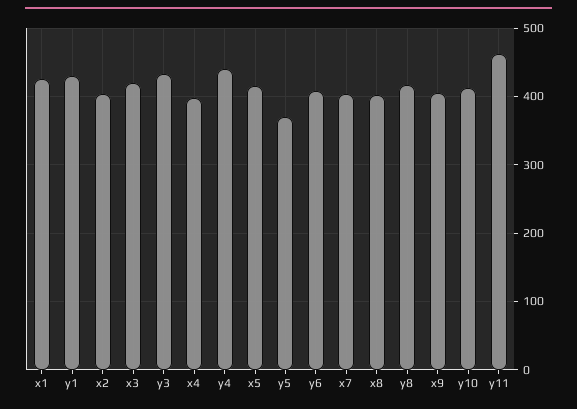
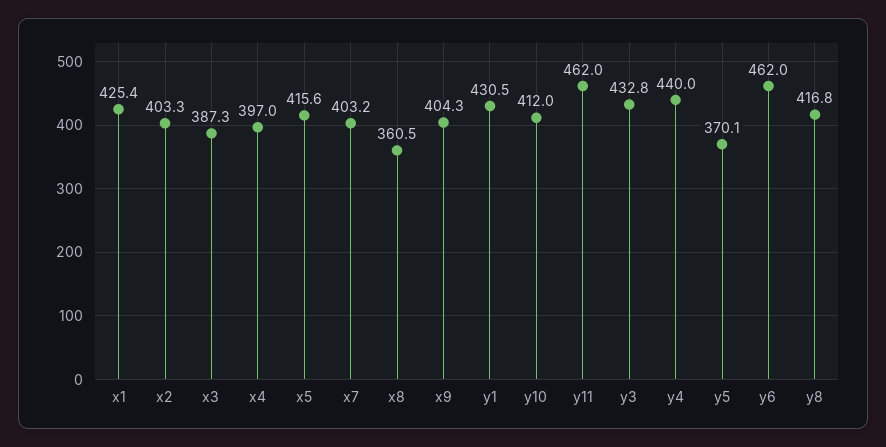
x3: 420 -> 387.3
y6: 410 -> 462
x8: 400 -> 360.5

